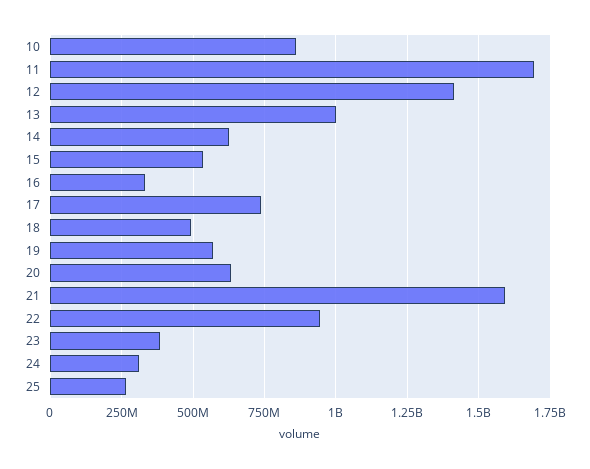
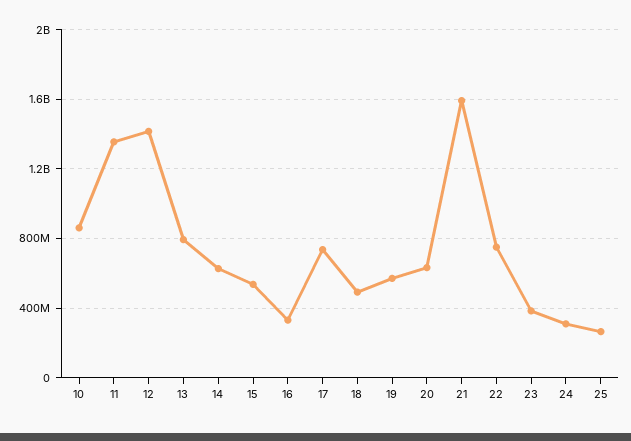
11: 1700000000 -> 1350000000
13: 1000000000 -> 800000000
22: 950000000 -> 750000000

